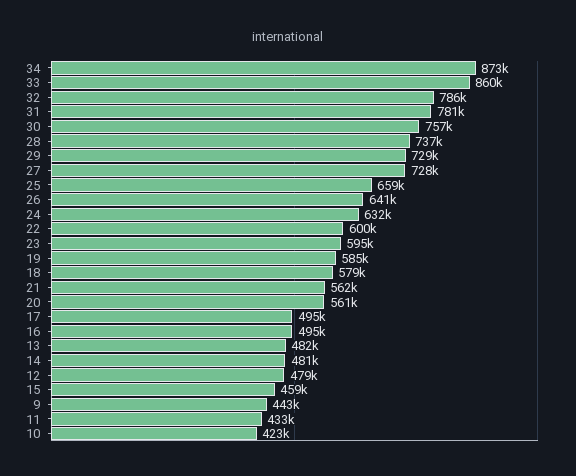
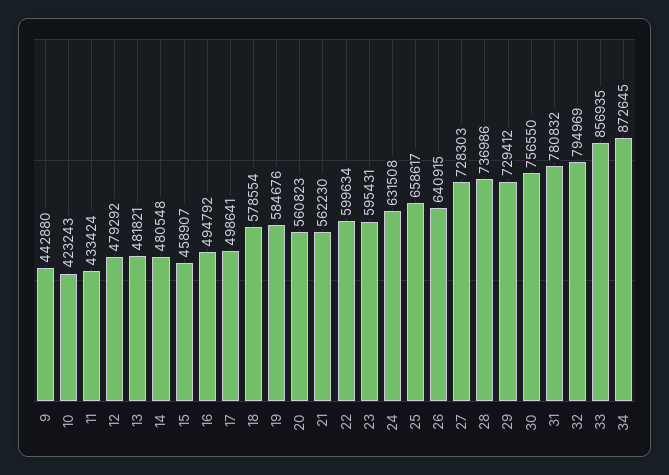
33: 860000 -> 856935
32: 786000 -> 794969
17: 495000 -> 498641

